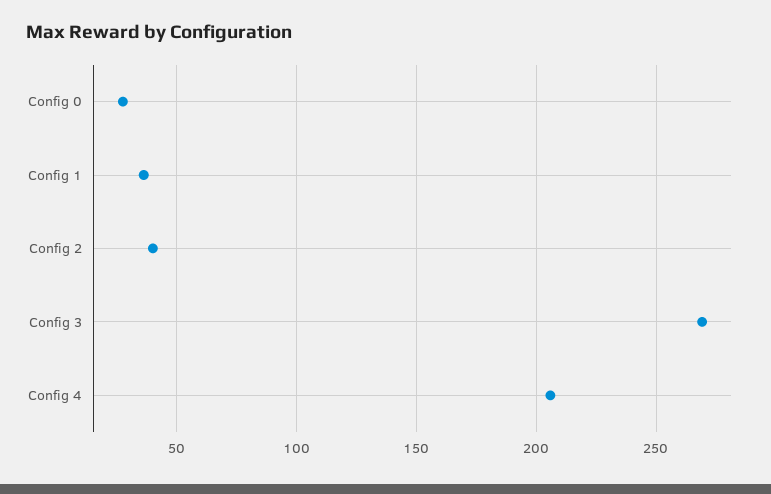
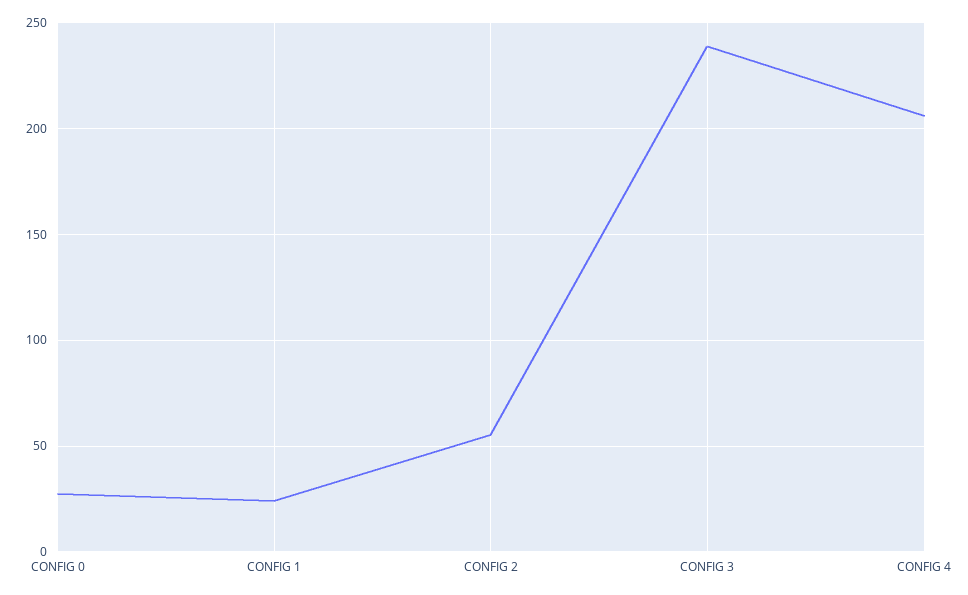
Config 1: 35 -> 25
Config 2: 40 -> 55
Config 3: 270 -> 240

